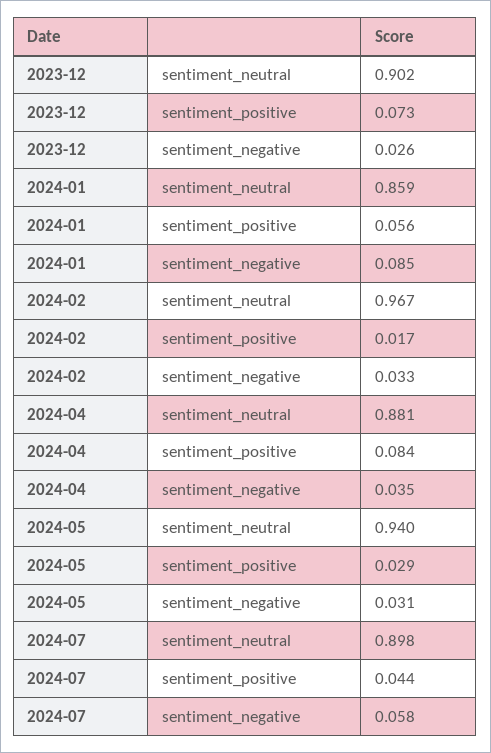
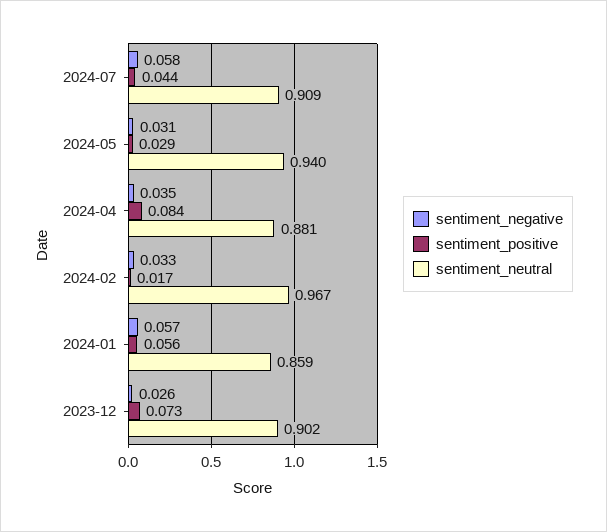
sentiment_negative, 2024-01: 0.085 -> 0.057
sentiment_neutral, 2024-07: 0.898 -> 0.909

